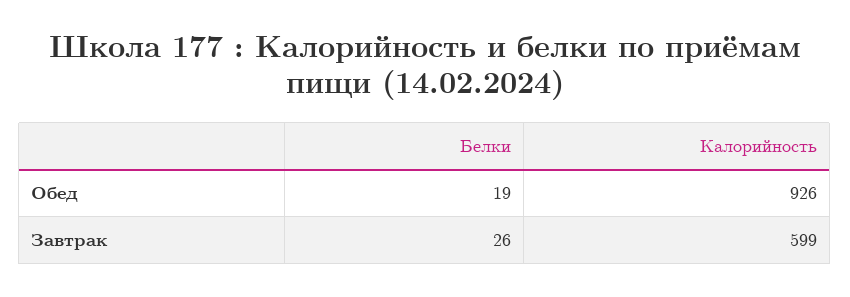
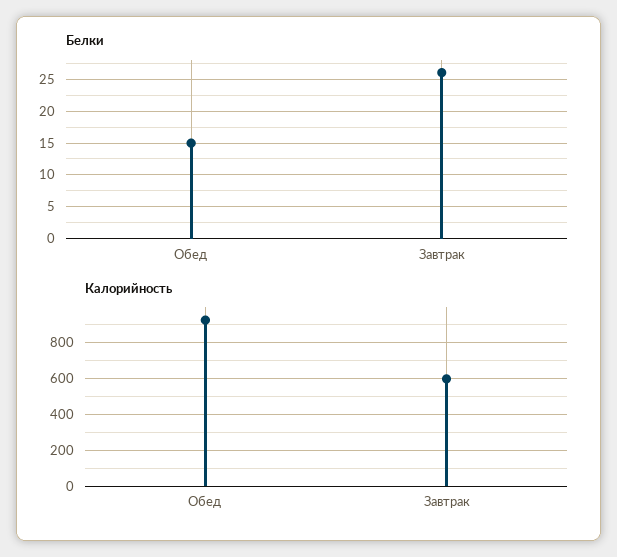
Белки, Обед: 19 -> 15

